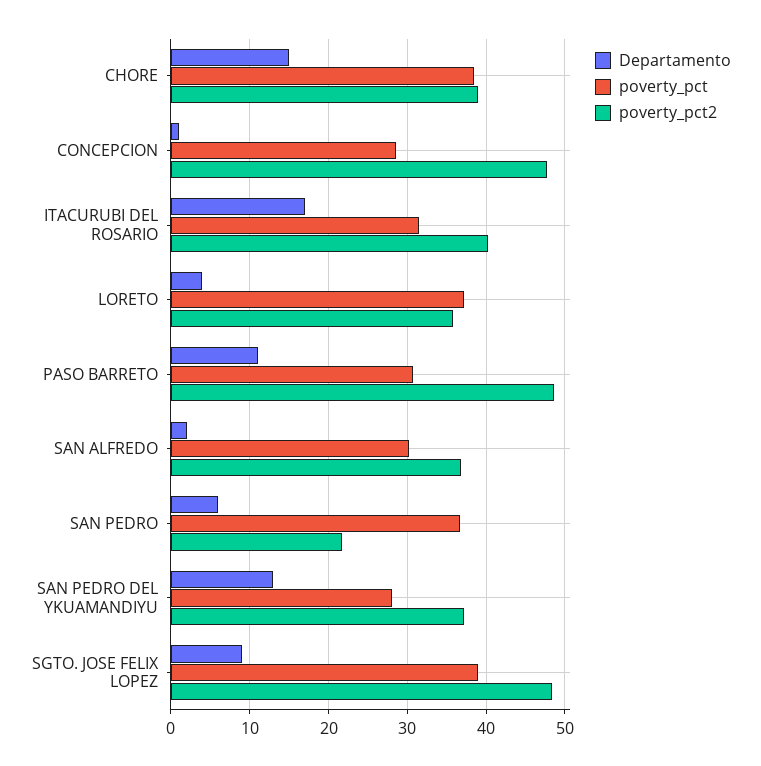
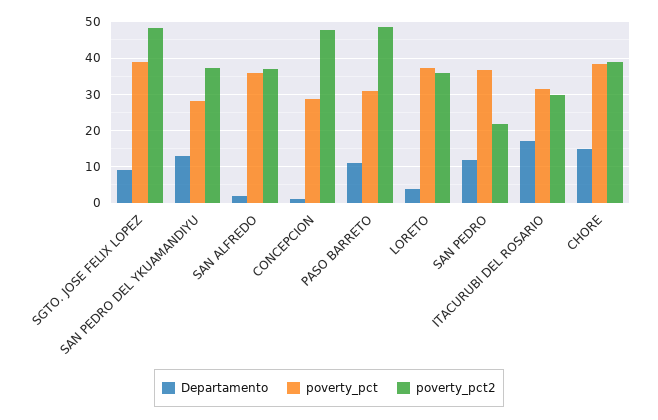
poverty_pct2, ITACURUBI DEL ROSARIO: 40 -> 30
poverty_pct, SAN ALFREDO: 30 -> 36
Departamento, SAN PEDRO: 6 -> 12

